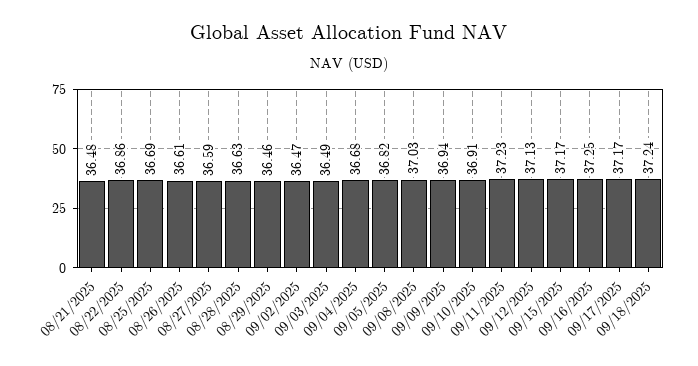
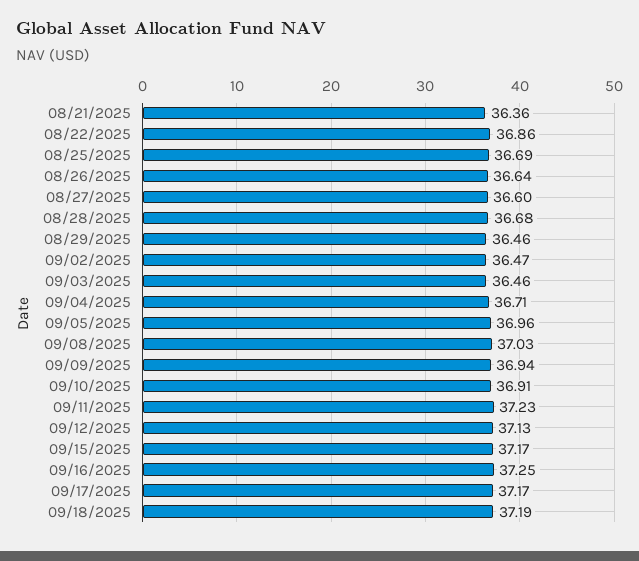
08/21/2025: 36.48 -> 36.36
08/26/2025: 36.61 -> 36.64
08/27/2025: 36.59 -> 36.6
08/28/2025: 36.63 -> 36.68
09/03/2025: 36.49 -> 36.46
09/04/2025: 36.68 -> 36.71
09/05/2025: 36.82 -> 36.96
09/18/2025: 37.24 -> 37.19

